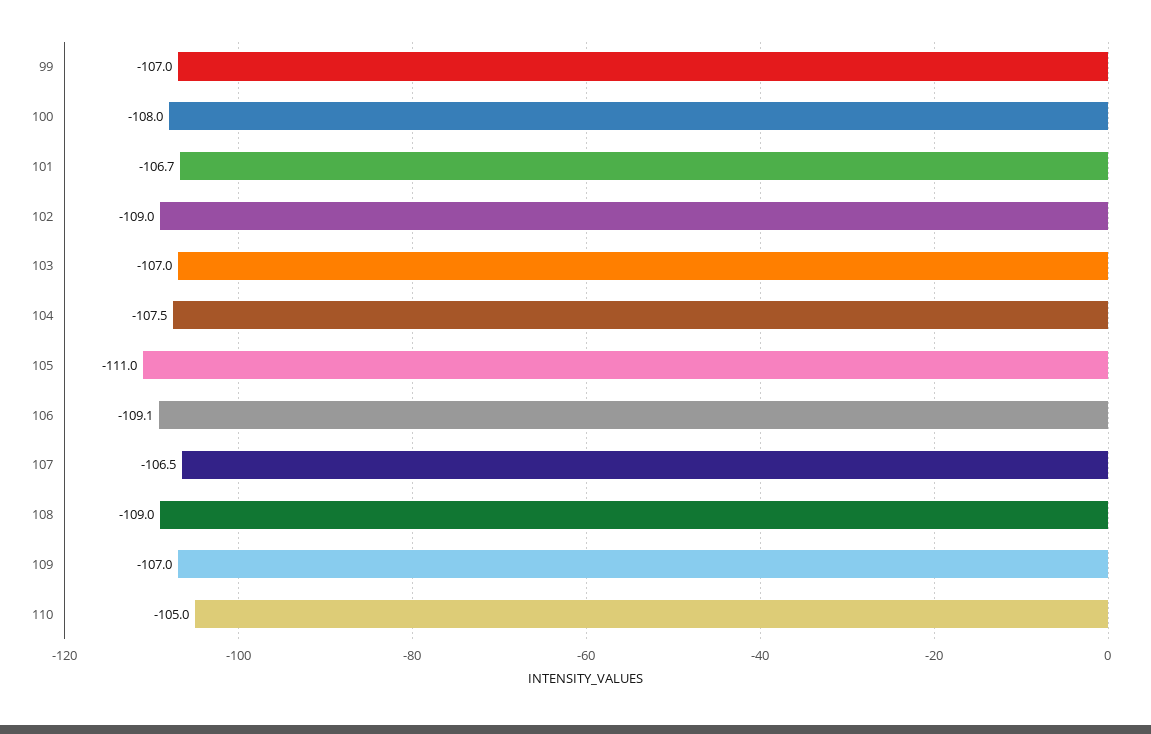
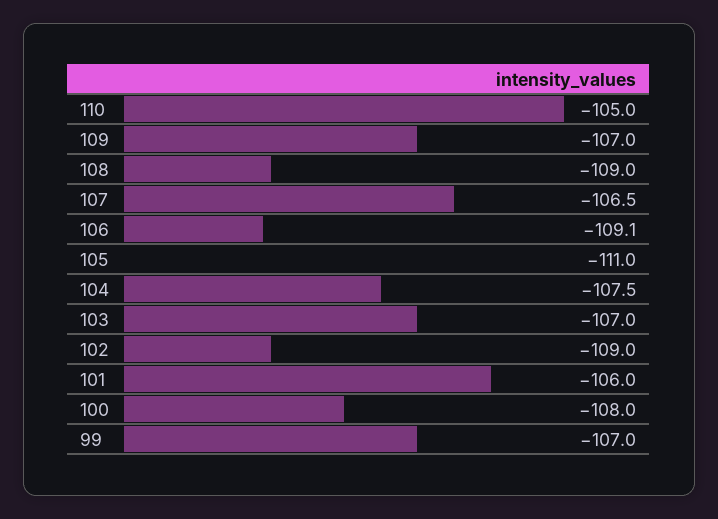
101: -106.7 -> -106

